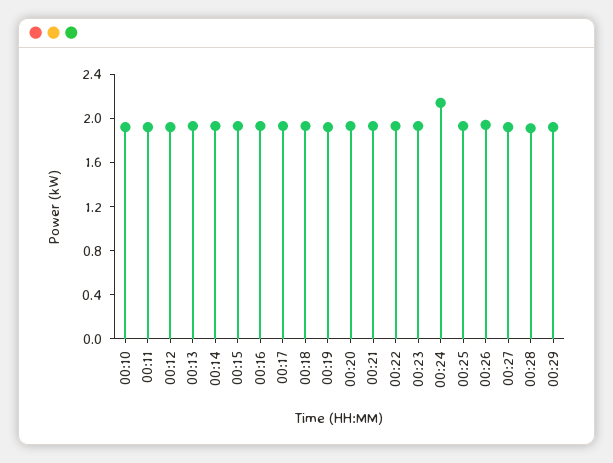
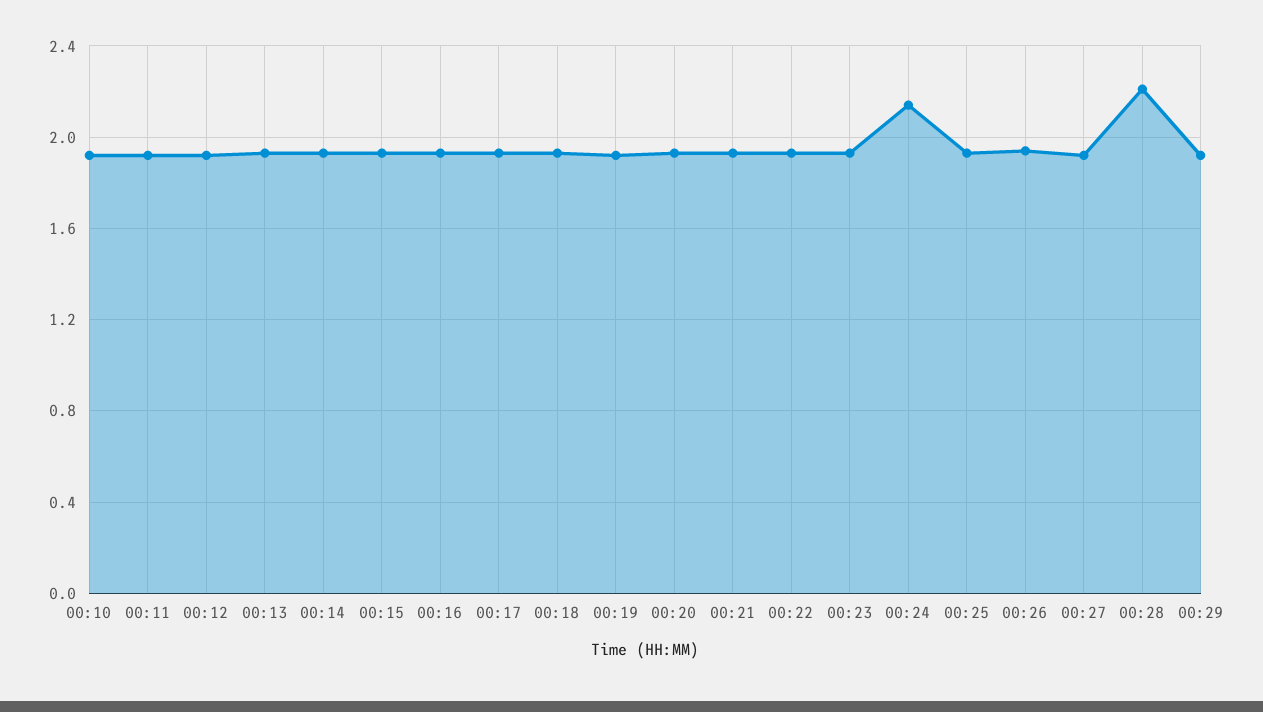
00:28: 1.9 -> 2.2

